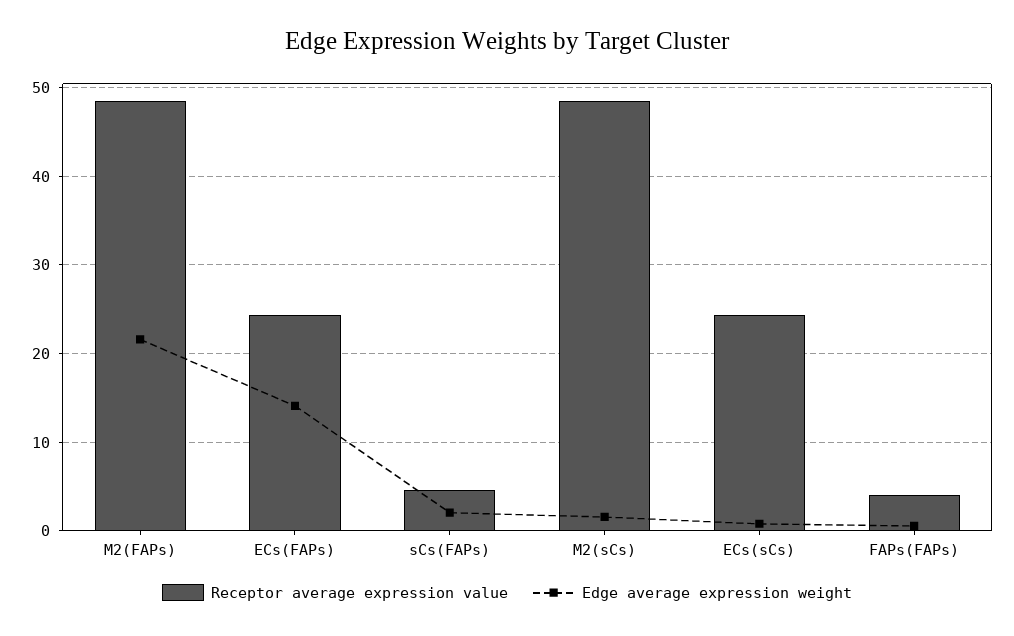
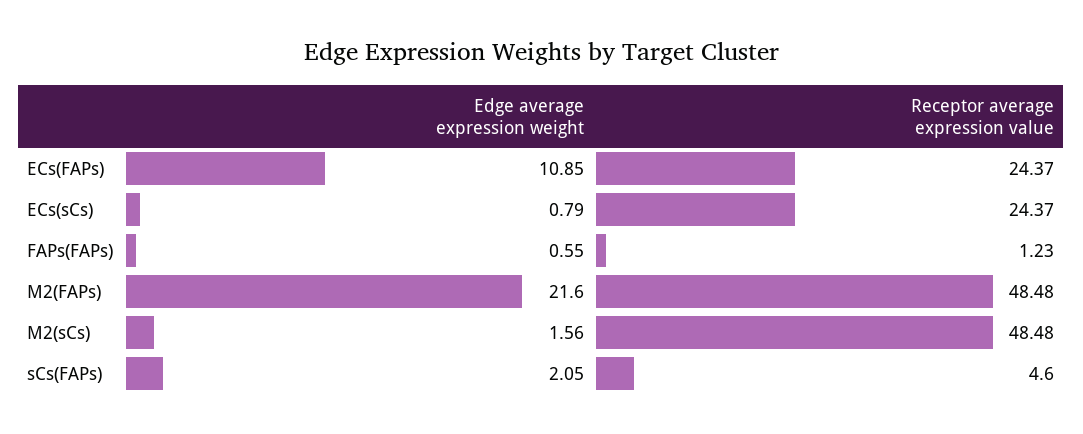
Edge average expression weight, ECs(FAPs): 14 -> 10.85
Receptor average expression value, FAPs(FAPs): 4 -> 1.23

